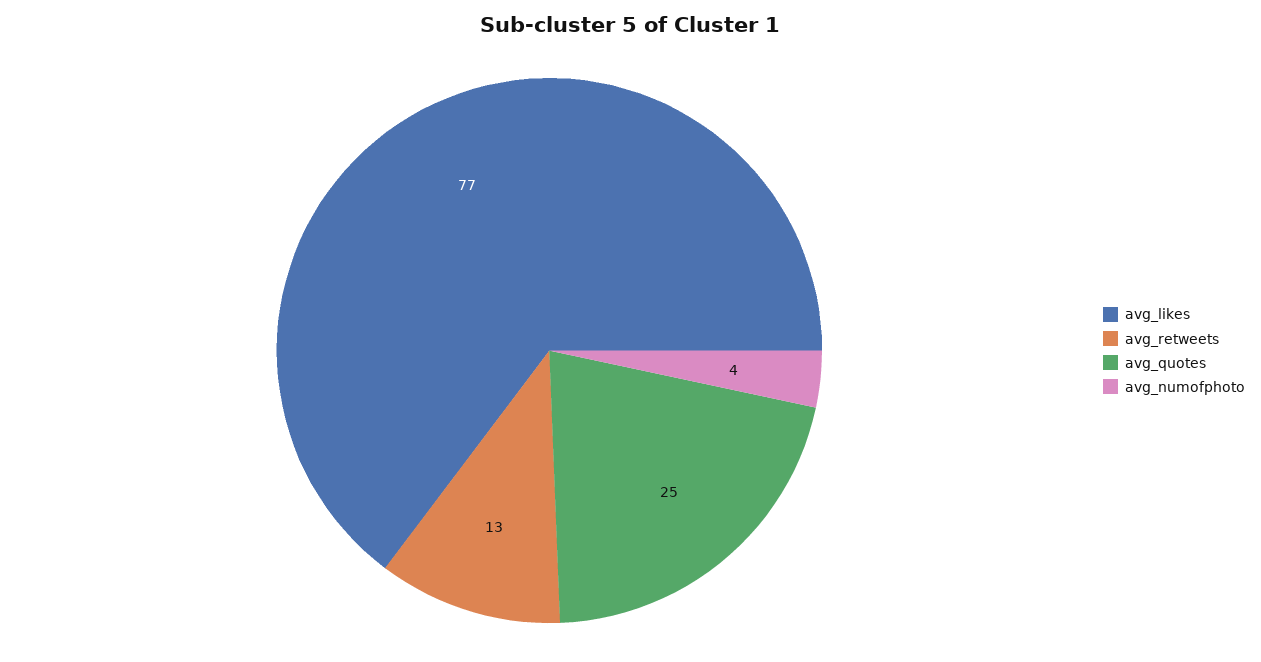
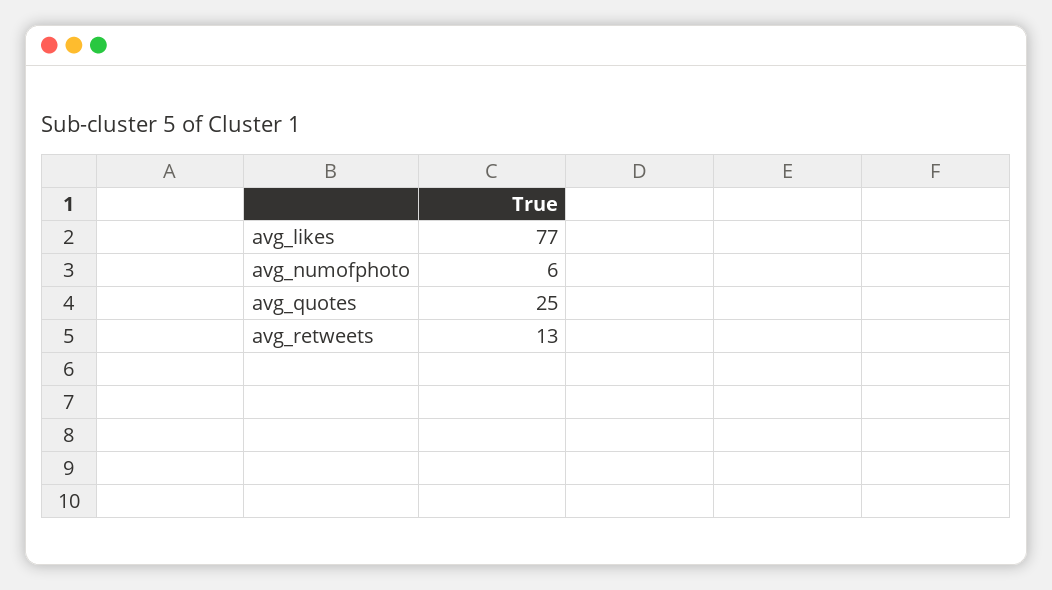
avg_numofphoto: 4 -> 6

